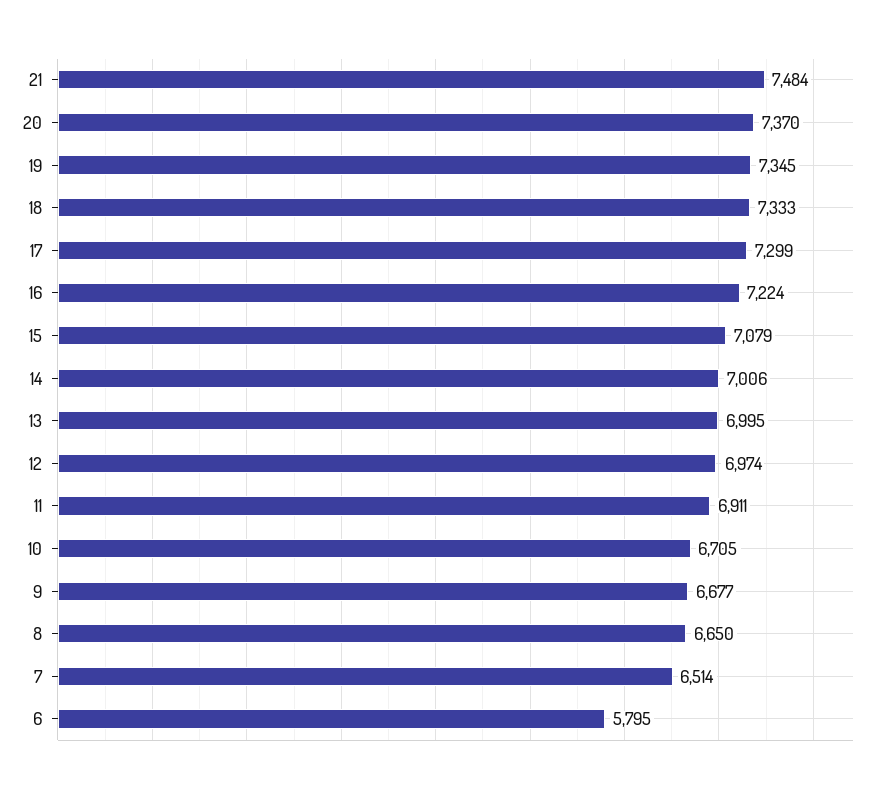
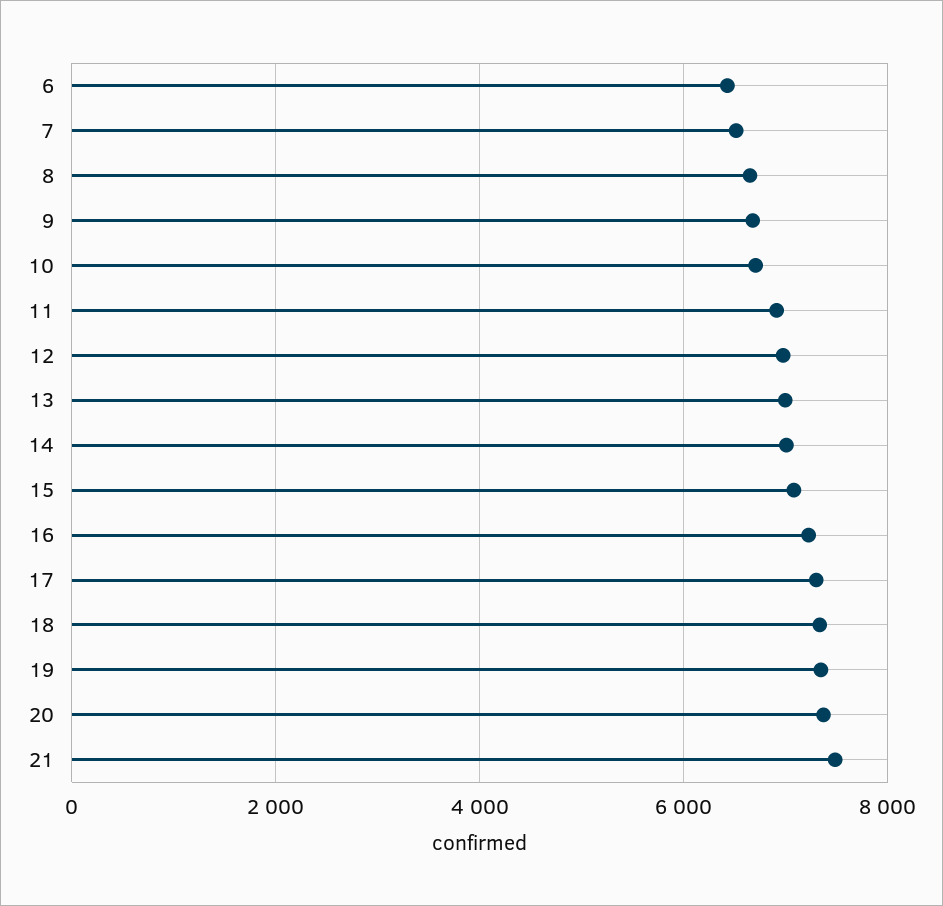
6: 5795 -> 6400

